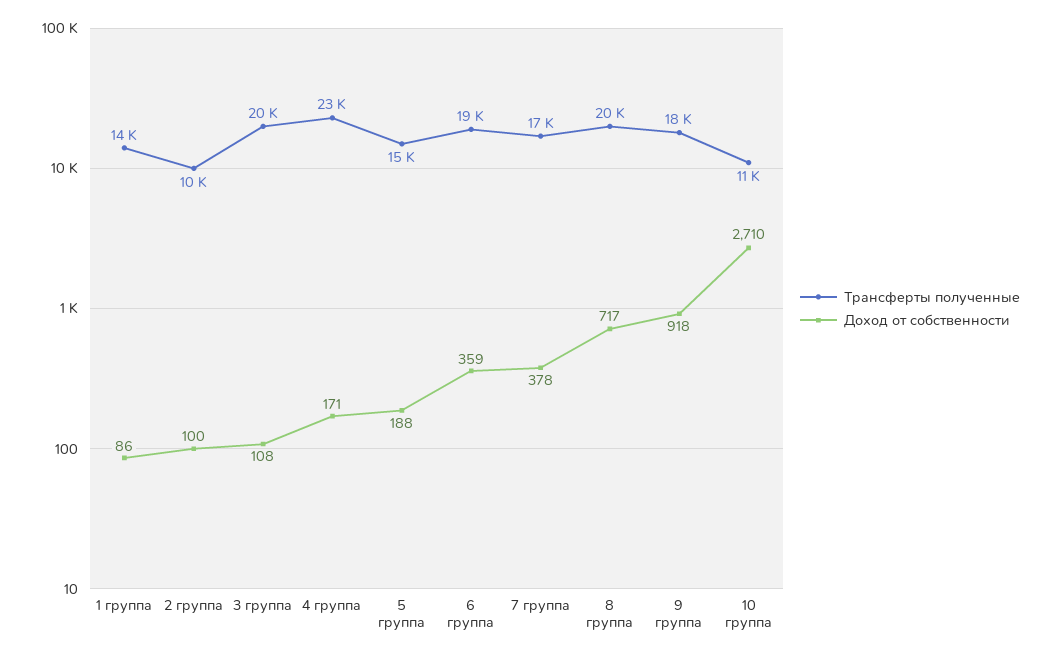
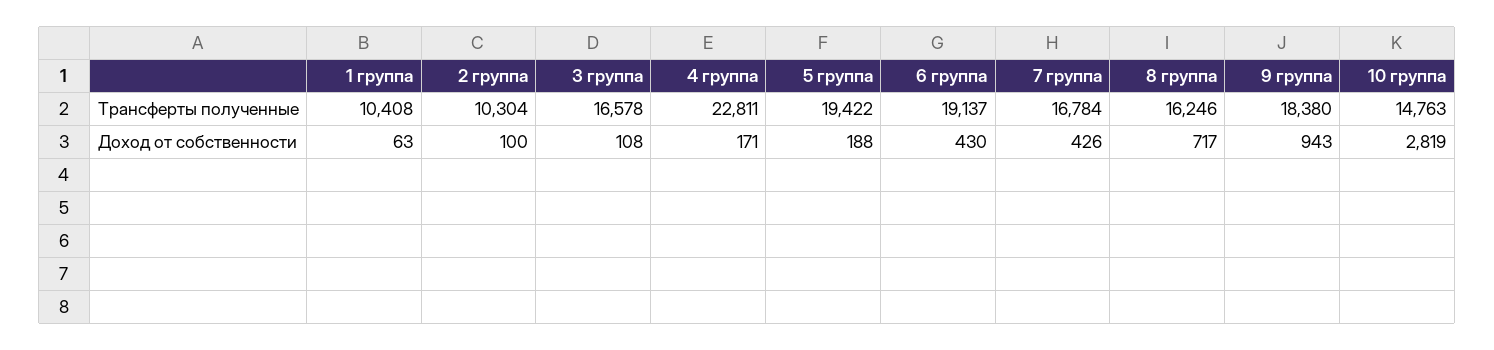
Трансферты полученные, 1 группа: 14000 -> 10408
Доход от собственности, 1 группа: 86 -> 63
Трансферты полученные, 3 группа: 20000 -> 16578
Трансферты полученные, 5 группа: 15000 -> 19422
Доход от собственности, 6 группа: 359 -> 430
Доход от собственности, 7 группа: 378 -> 426
Трансферты полученные, 8 группа: 20000 -> 16246
Доход от собственности, 9 группа: 918 -> 943
Трансферты полученные, 10 группа: 11000 -> 14763
Доход от собственности, 10 группа: 2710 -> 2819

